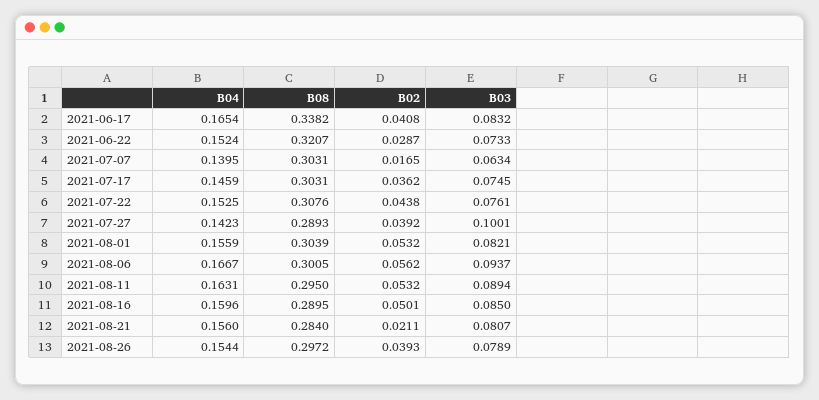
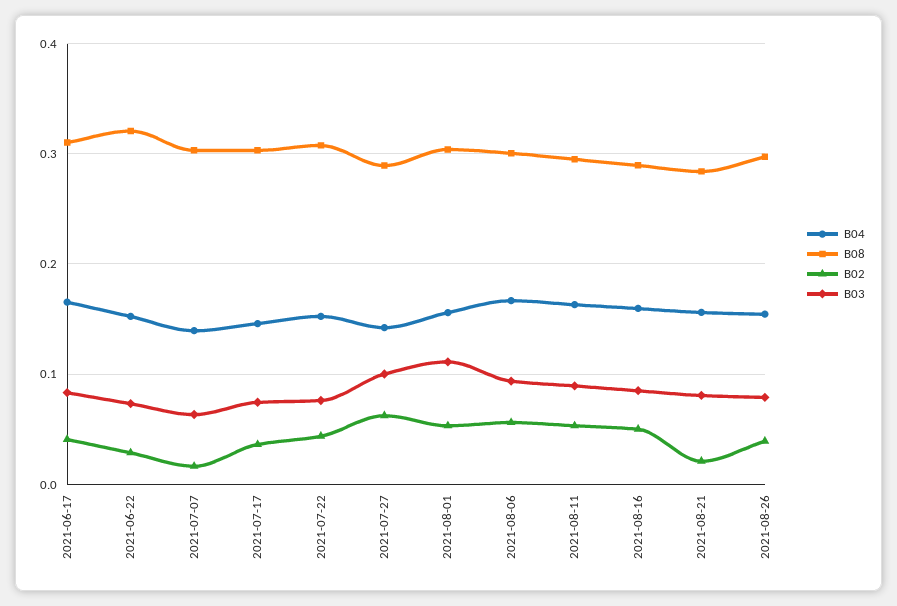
B08, 2021-06-17: 0.3382 -> 0.31
B02, 2021-07-27: 0.0392 -> 0.06
B03, 2021-08-01: 0.0821 -> 0.11

